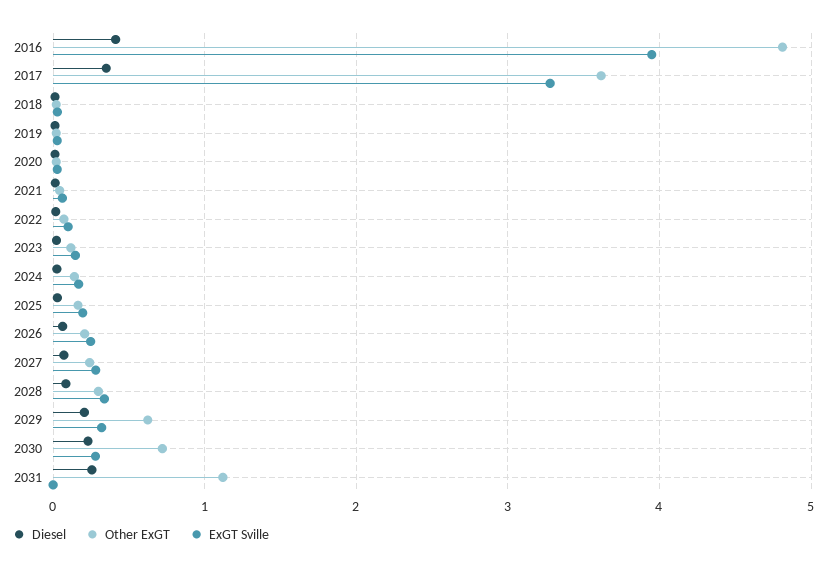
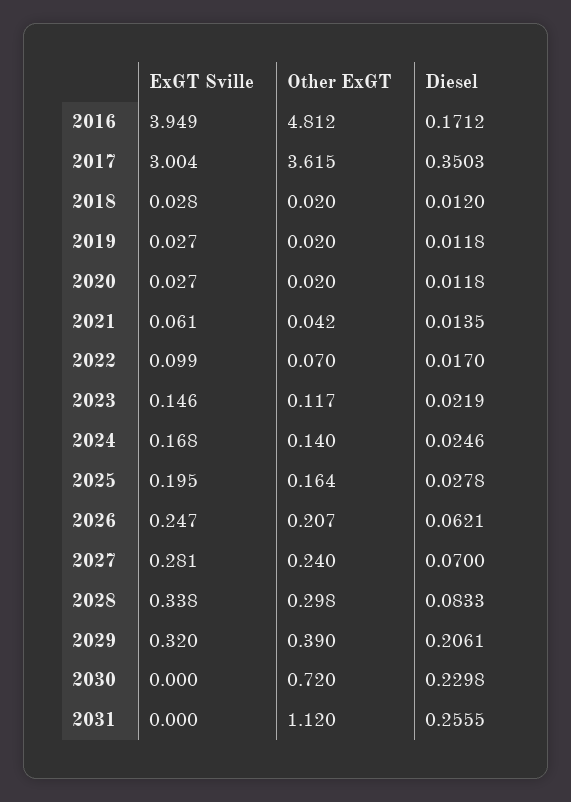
Diesel, 2016: 0.4 -> 0.1712
ExGT Sville, 2017: 3.3 -> 3.004
Other ExGT, 2029: 0.6 -> 0.39
ExGT Sville, 2030: 0.3 -> 0

